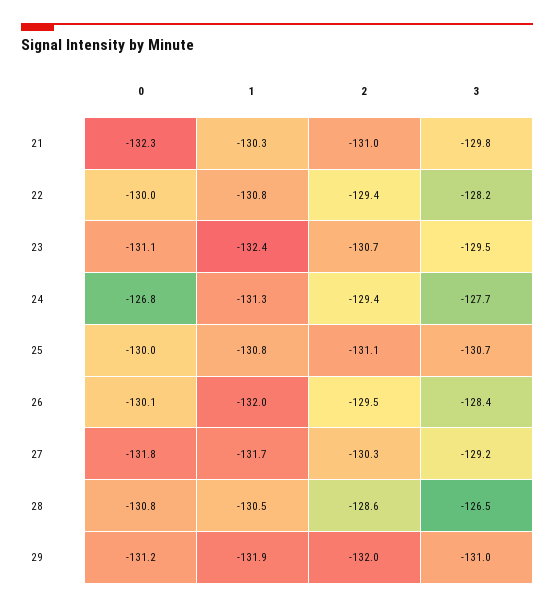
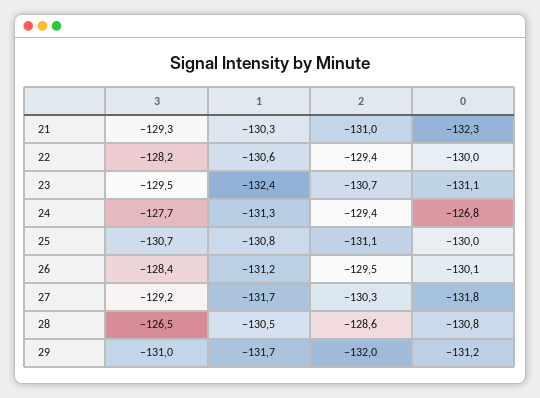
3, 21: -129.8 -> -129.3
1, 22: -130.8 -> -130.6
1, 26: -132 -> -131.2
1, 29: -131.9 -> -131.7

